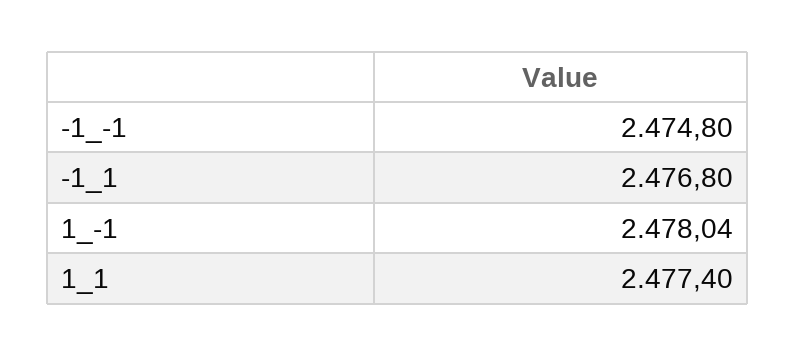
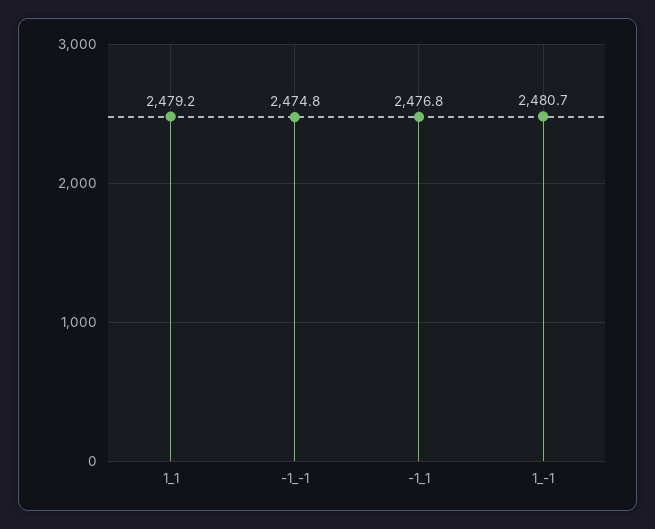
1_-1: 2478.04 -> 2480.7
1_1: 2477.4 -> 2479.2

